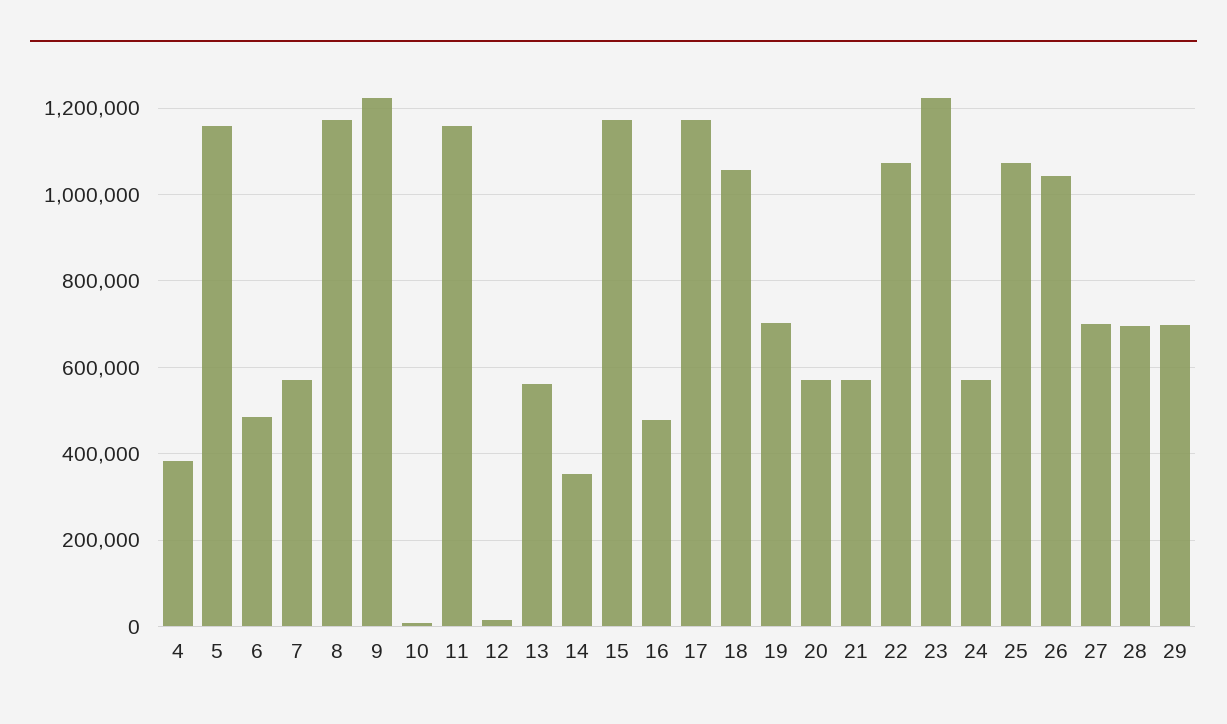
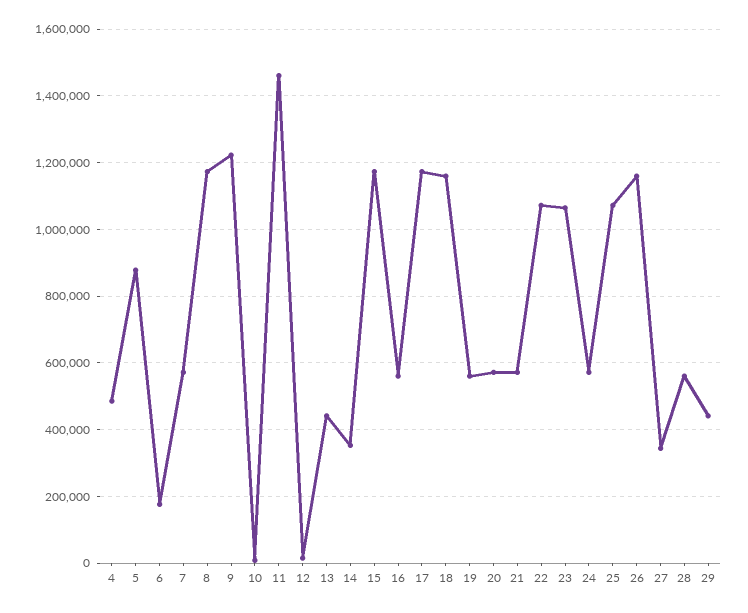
4: 380000 -> 480000
5: 1160000 -> 880000
6: 480000 -> 180000
11: 1160000 -> 1460000
13: 560000 -> 440000
16: 480000 -> 560000
18: 1060000 -> 1160000
19: 700000 -> 560000
23: 1220000 -> 1060000
26: 1040000 -> 1160000
27: 700000 -> 340000
28: 700000 -> 560000
29: 700000 -> 440000

